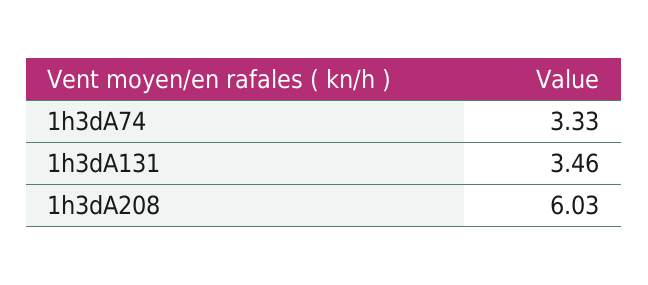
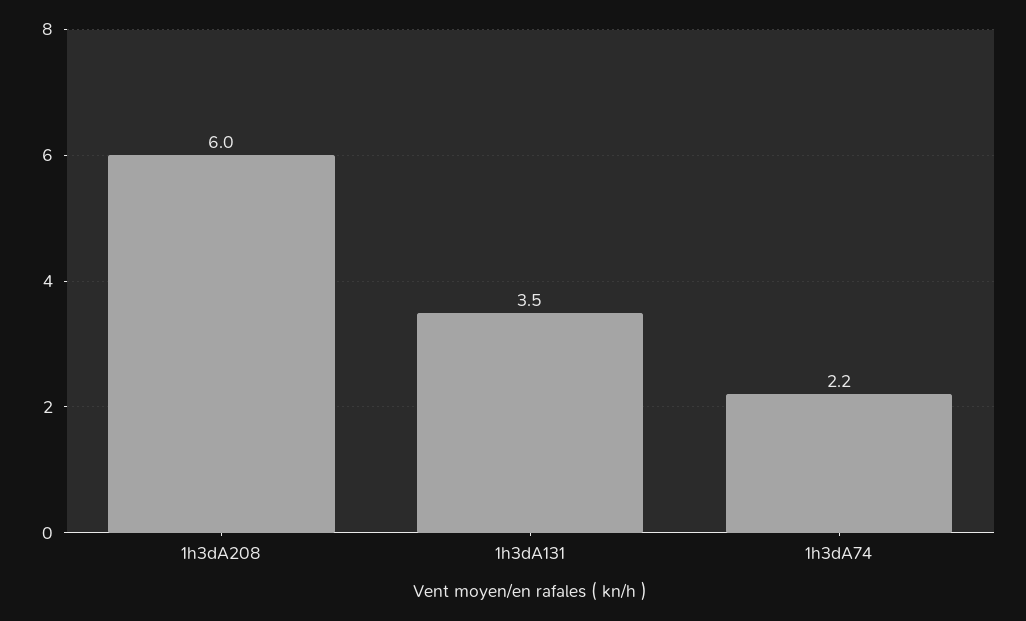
1h3dA74: 3.33 -> 2.2

